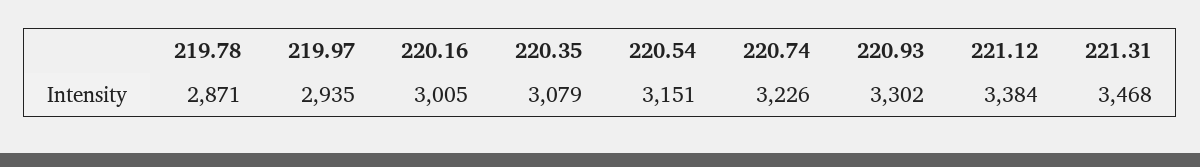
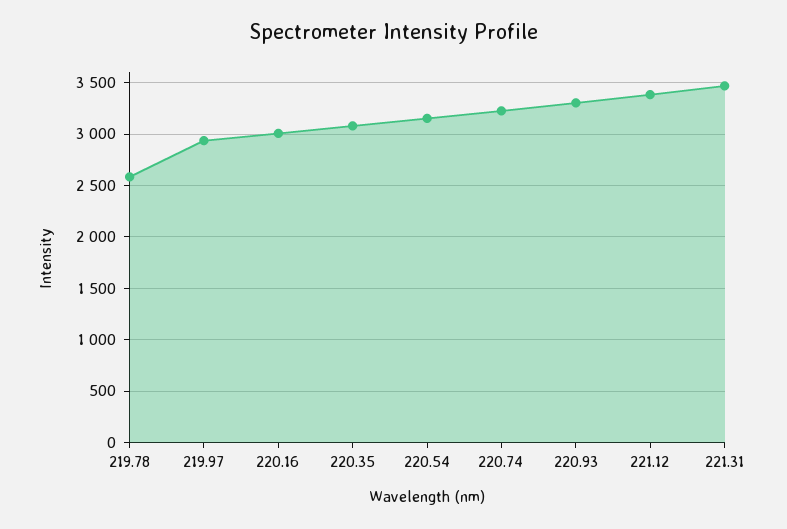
219.78: 2871 -> 2600

